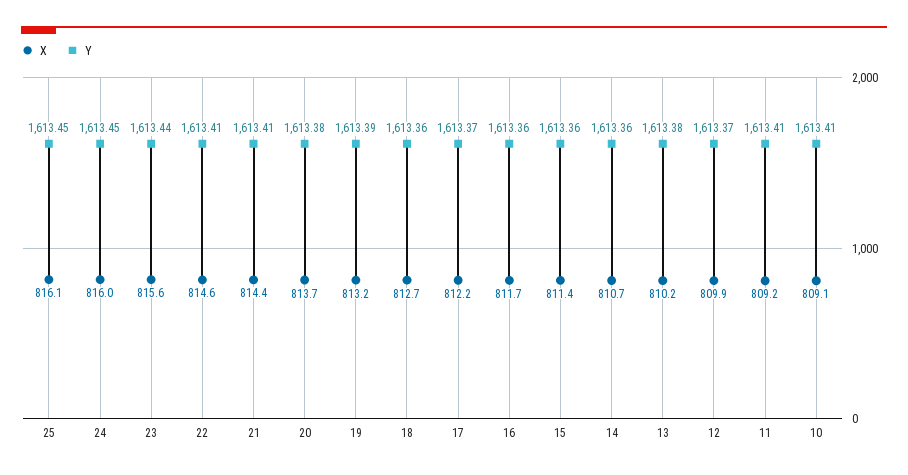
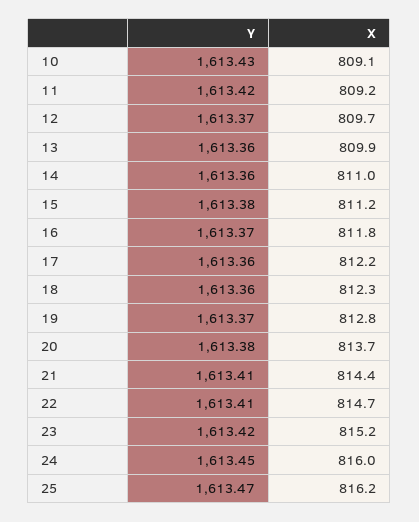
X, 25: 816.1 -> 816.2
Y, 25: 1613.45 -> 1613.47
X, 23: 815.6 -> 815.2
Y, 23: 1613.44 -> 1613.42
X, 22: 814.6 -> 814.7
X, 19: 813.2 -> 812.8
Y, 19: 1613.39 -> 1613.37
X, 18: 812.7 -> 812.3
Y, 17: 1613.37 -> 1613.36
X, 16: 811.7 -> 811.8
Y, 16: 1613.36 -> 1613.37
X, 15: 811.4 -> 811.2
Y, 15: 1613.36 -> 1613.38
X, 14: 810.7 -> 811
X, 13: 810.2 -> 809.9
Y, 13: 1613.38 -> 1613.36
X, 12: 809.9 -> 809.7
Y, 11: 1613.41 -> 1613.42
Y, 10: 1613.41 -> 1613.43

